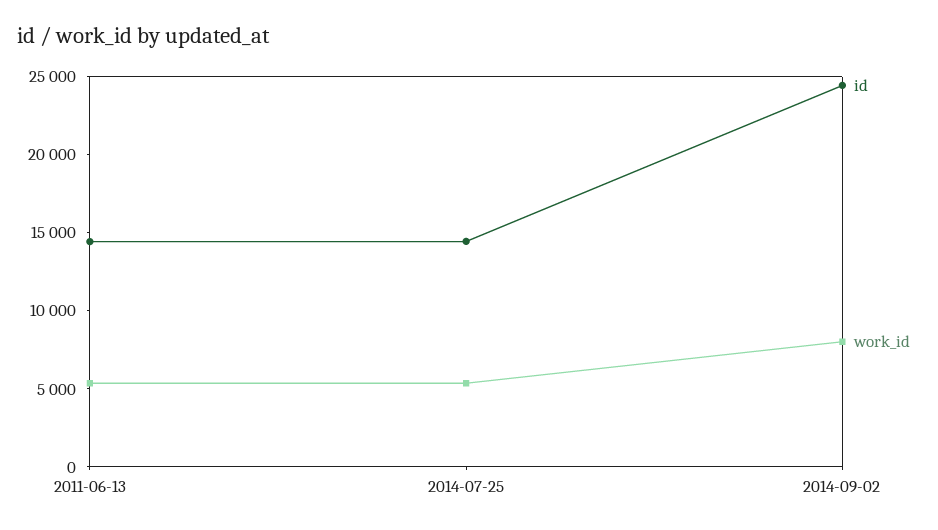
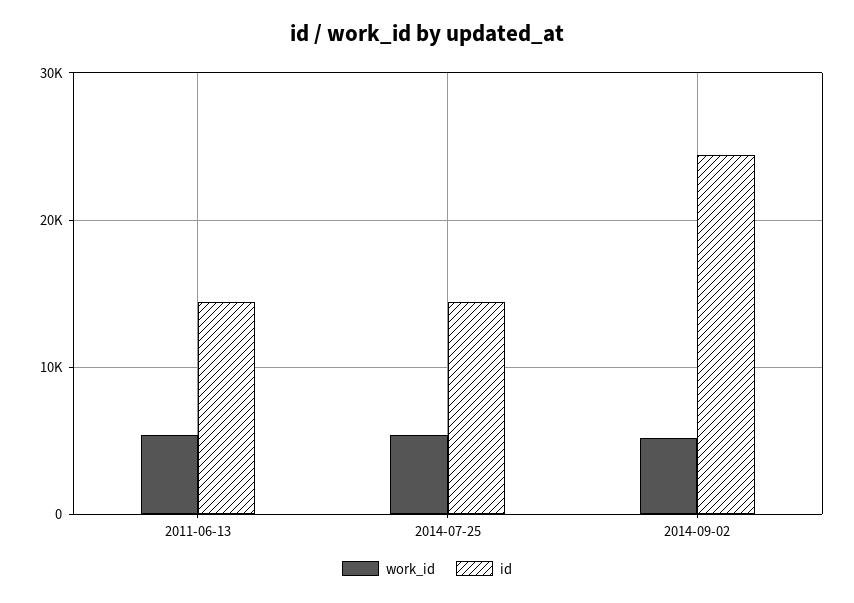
work_id, 2014-09-02: 8000 -> 5000

